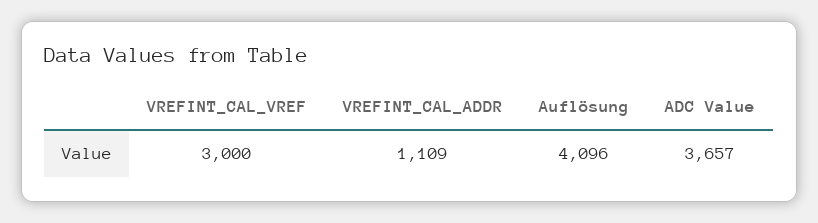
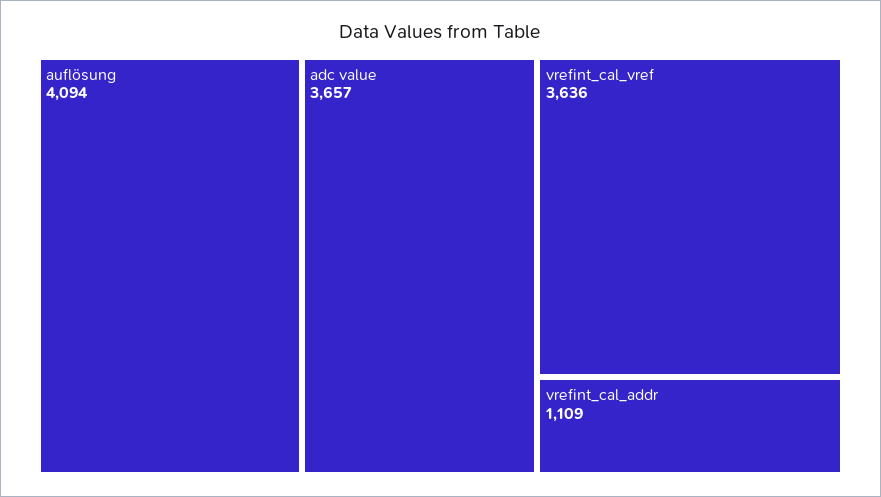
VREFINT_CAL_VREF: 3000 -> 3636
Auflösung: 4096 -> 4094

